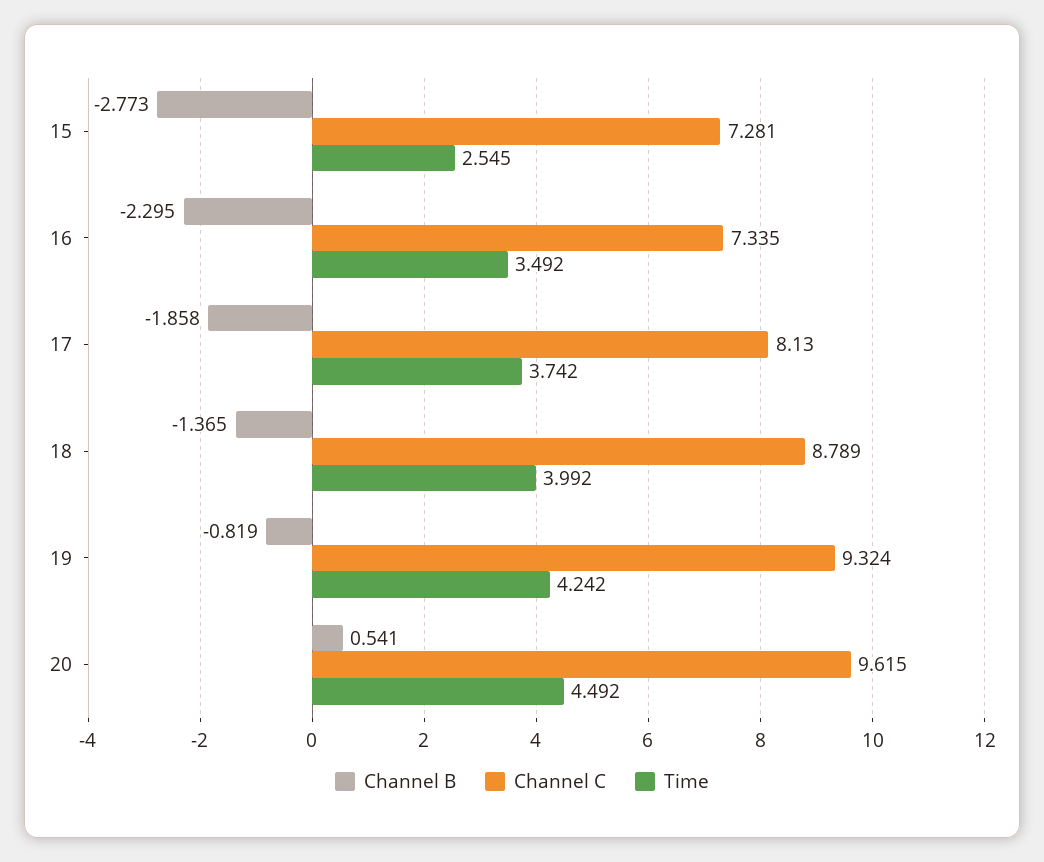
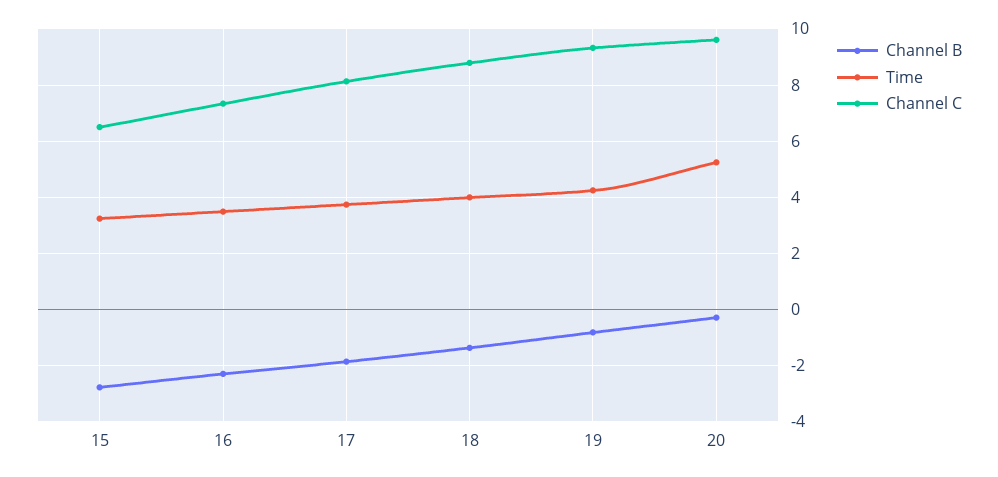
Channel C, 15: 7.281 -> 6.5
Time, 15: 2.545 -> 3.25
Channel B, 20: 0.541 -> -0.25
Time, 20: 4.492 -> 5.25

